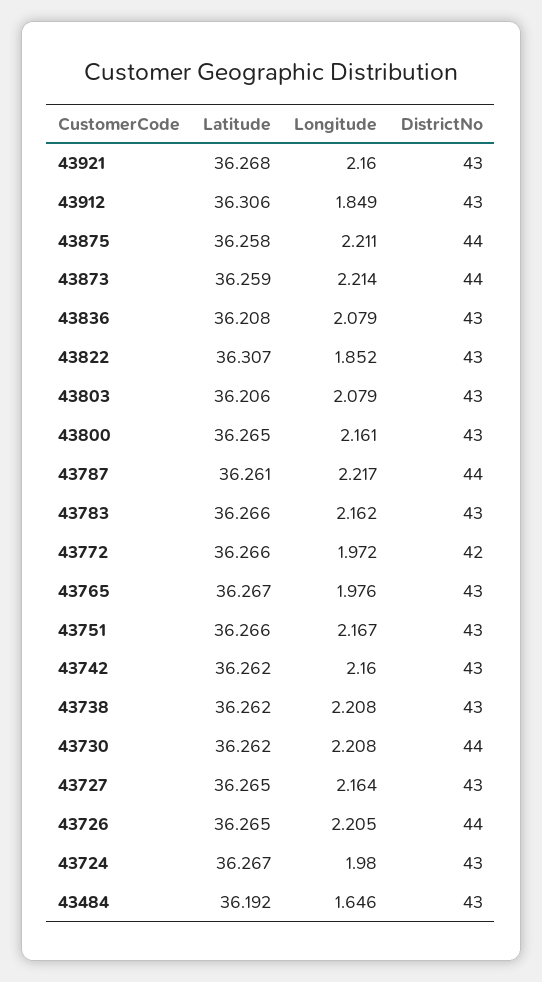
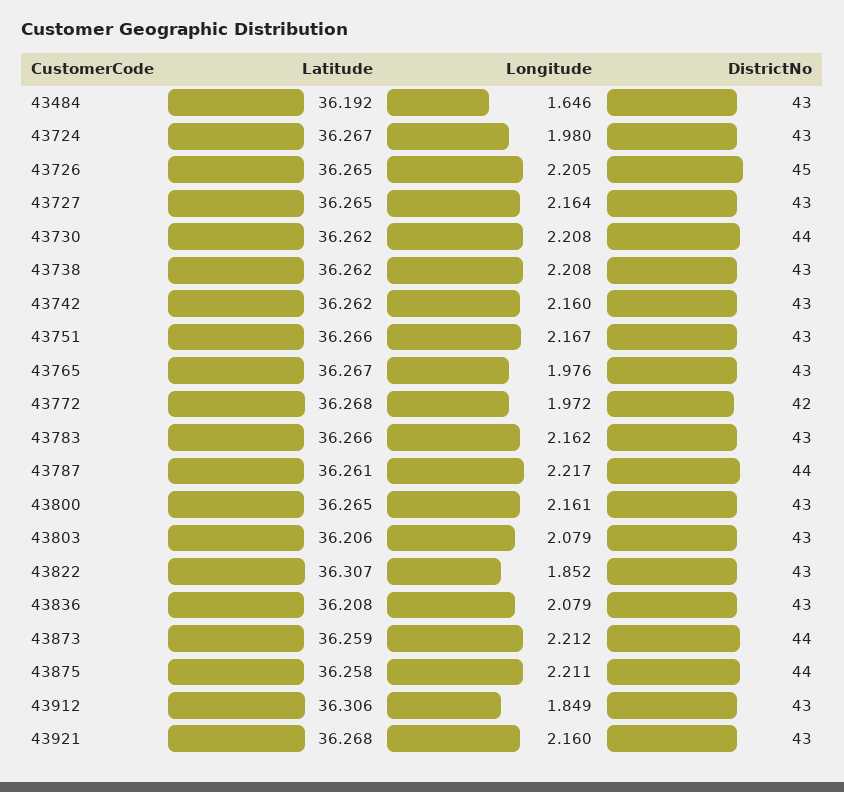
Longitude, 43873: 2.214 -> 2.212
Latitude, 43772: 36.266 -> 36.268
DistrictNo, 43726: 44 -> 45

